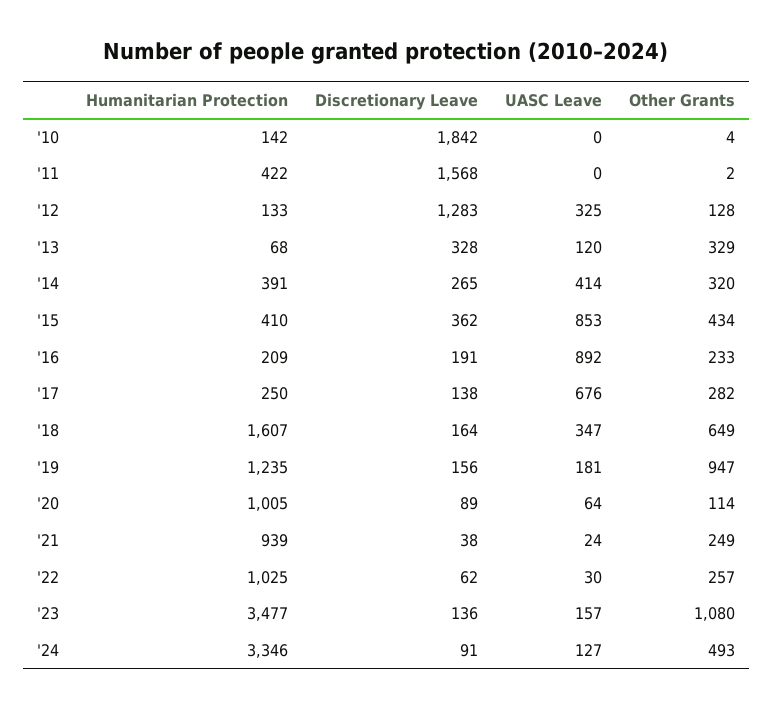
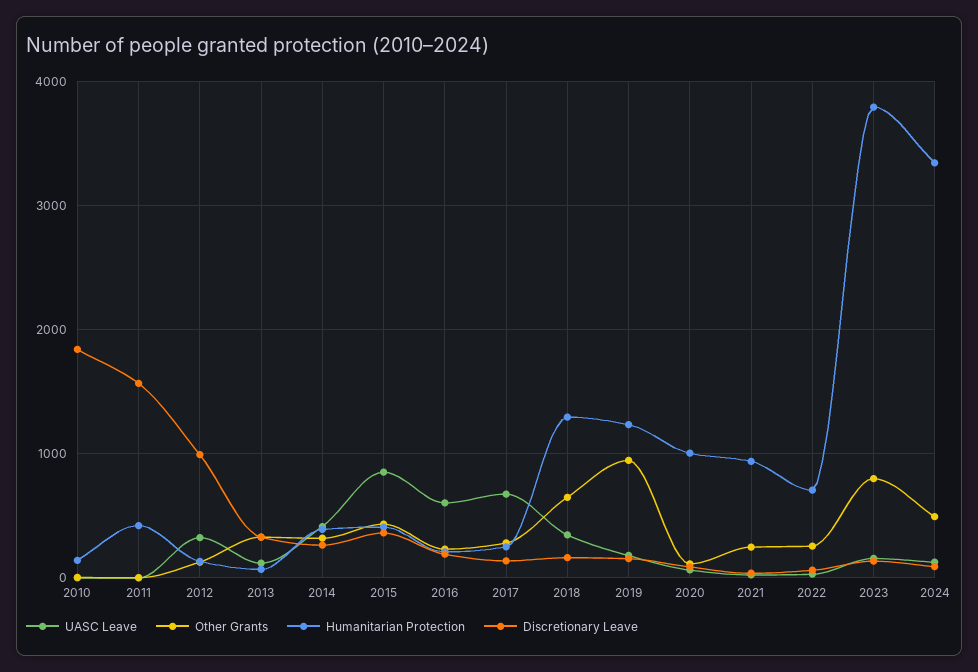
Discretionary Leave, '12: 1283 -> 1000
UASC Leave, '16: 892 -> 600
Humanitarian Protection, '18: 1607 -> 1300
Humanitarian Protection, '22: 1025 -> 700
Humanitarian Protection, '23: 3477 -> 3800
Other Grants, '23: 1080 -> 800

